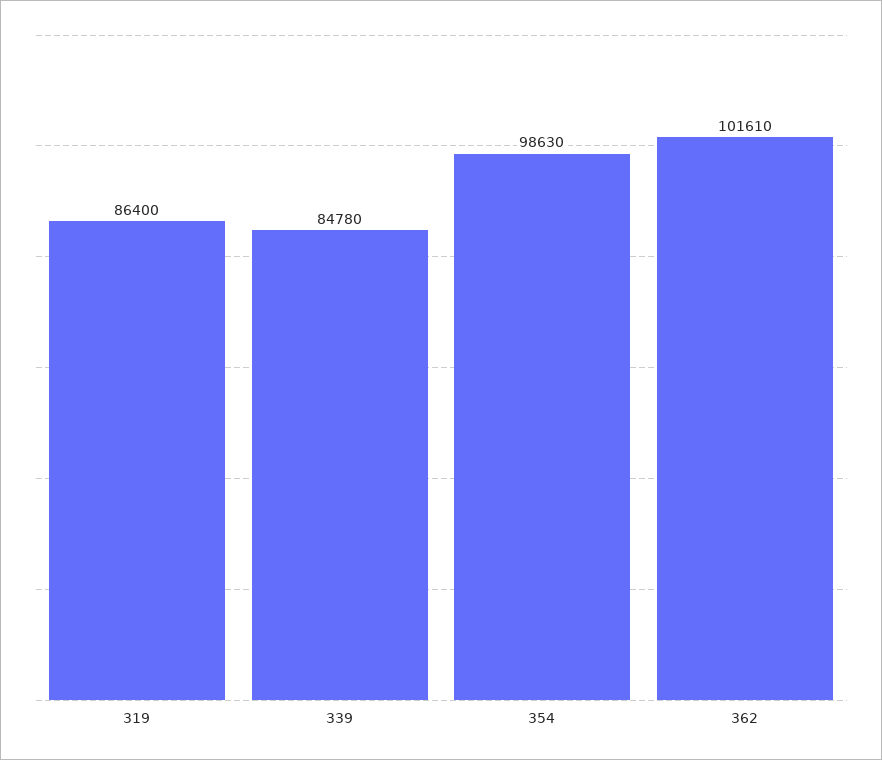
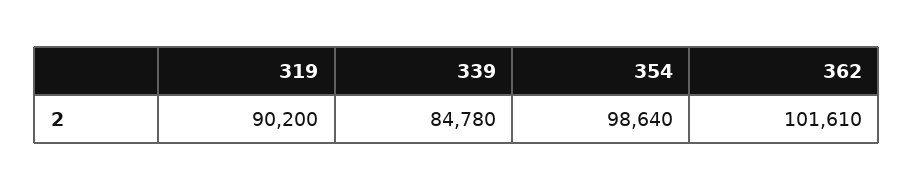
319: 86400 -> 90200
354: 98630 -> 98640

